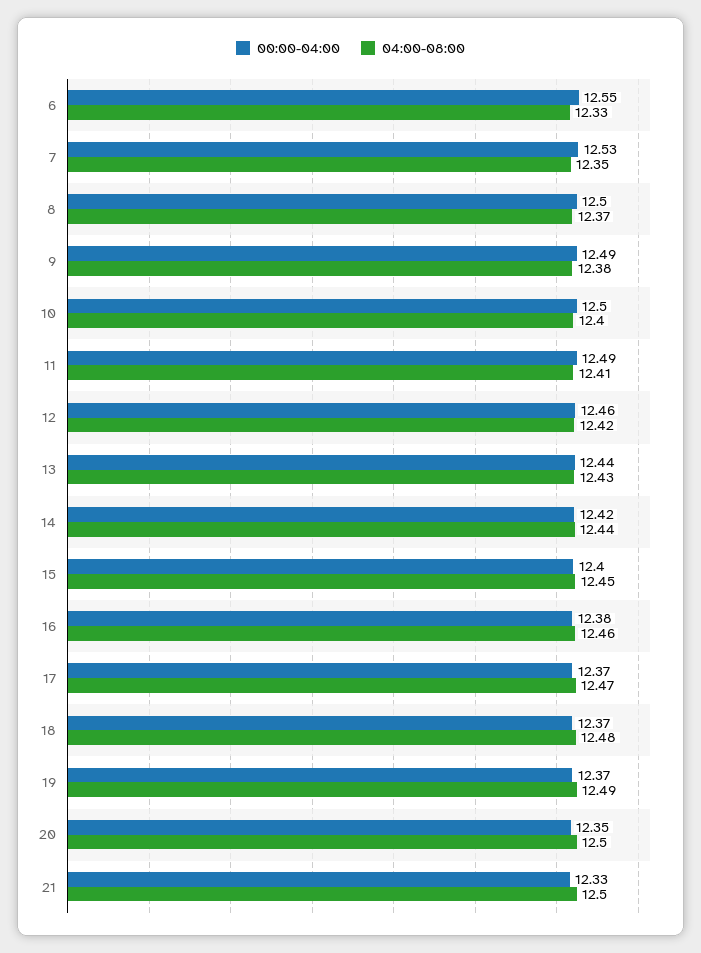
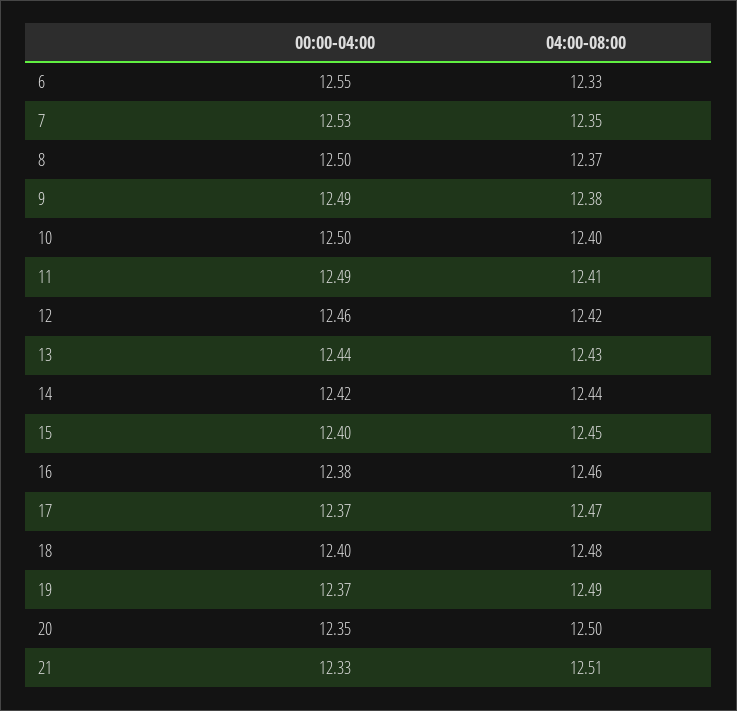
00:00-04:00, 18: 12.37 -> 12.4
04:00-08:00, 21: 12.5 -> 12.51

